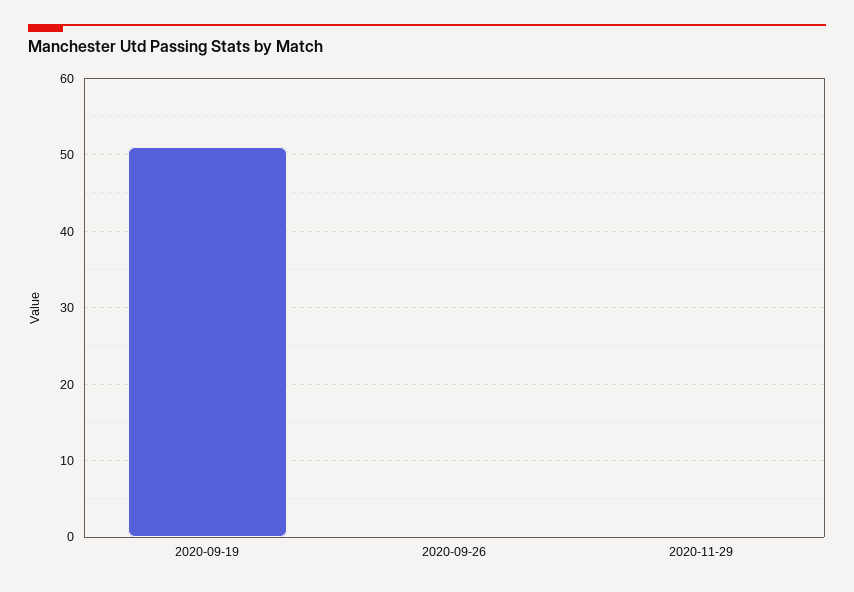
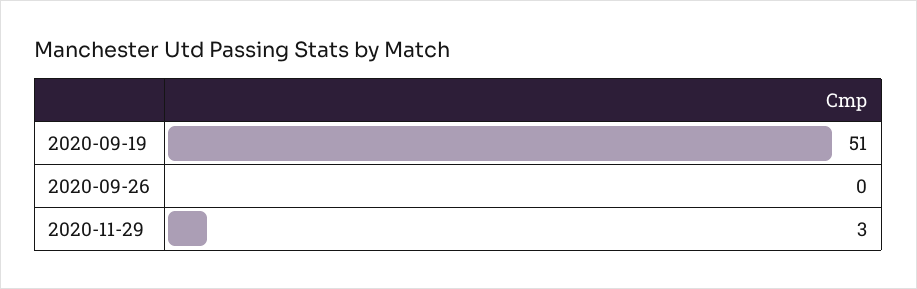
2020-11-29: 0 -> 3

